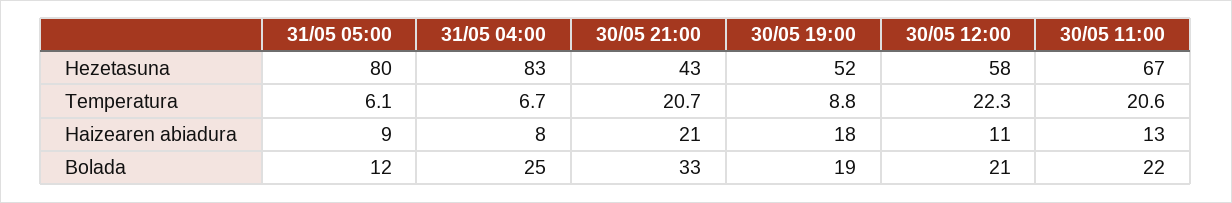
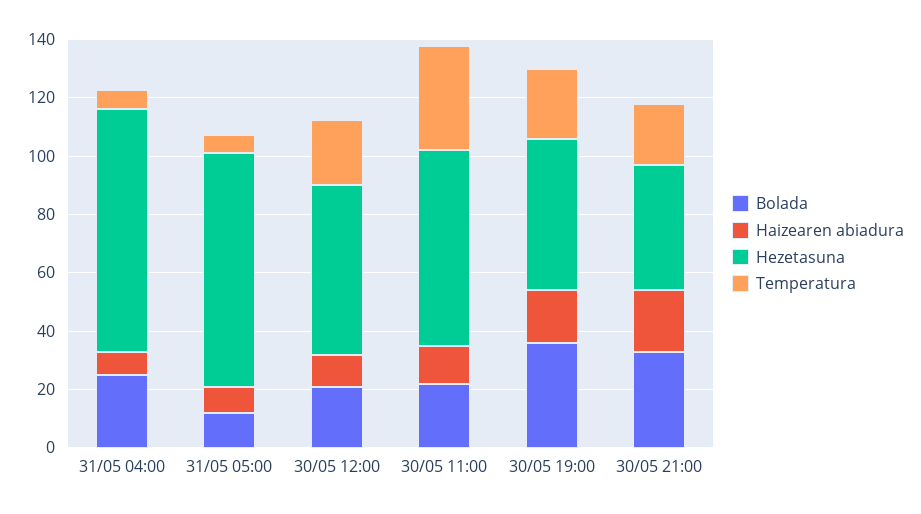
Temperatura, 30/05 19:00: 8.8 -> 25
Temperatura, 30/05 11:00: 20.6 -> 35
Bolada, 30/05 19:00: 19 -> 35

